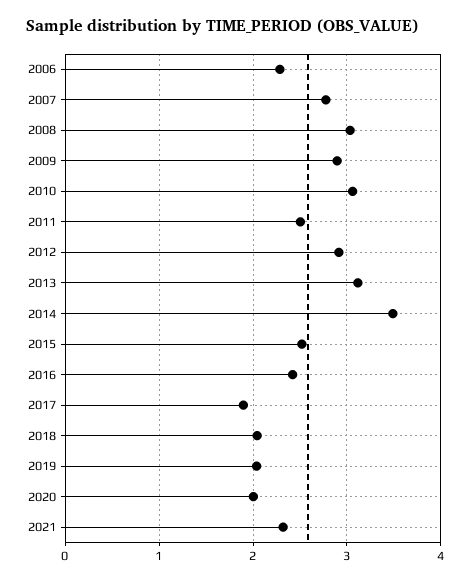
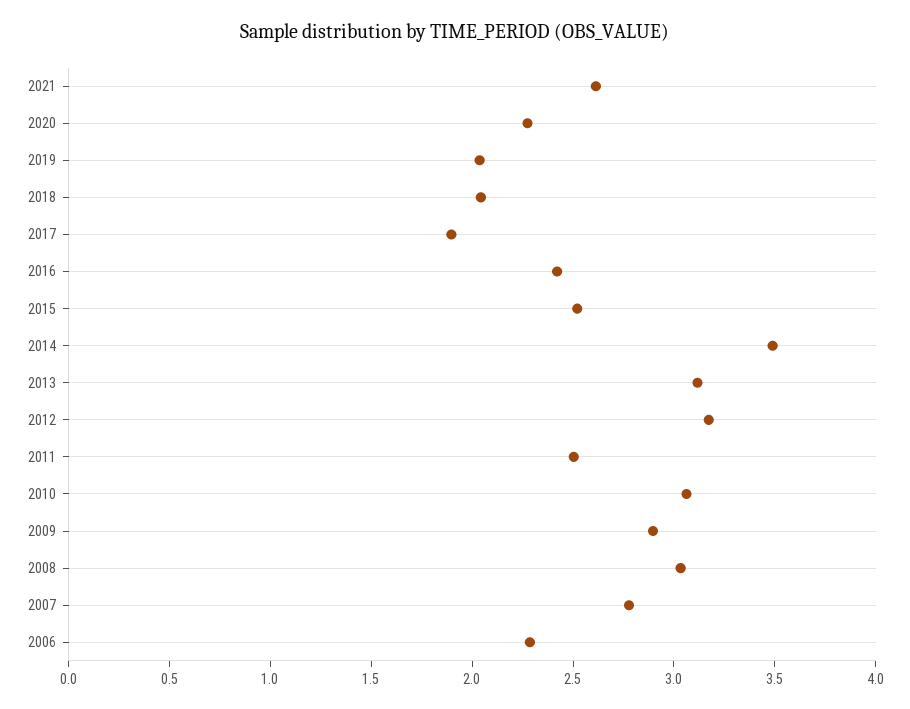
2012: 2.9 -> 3.2
2020: 2 -> 2.3
2021: 2.3 -> 2.6

